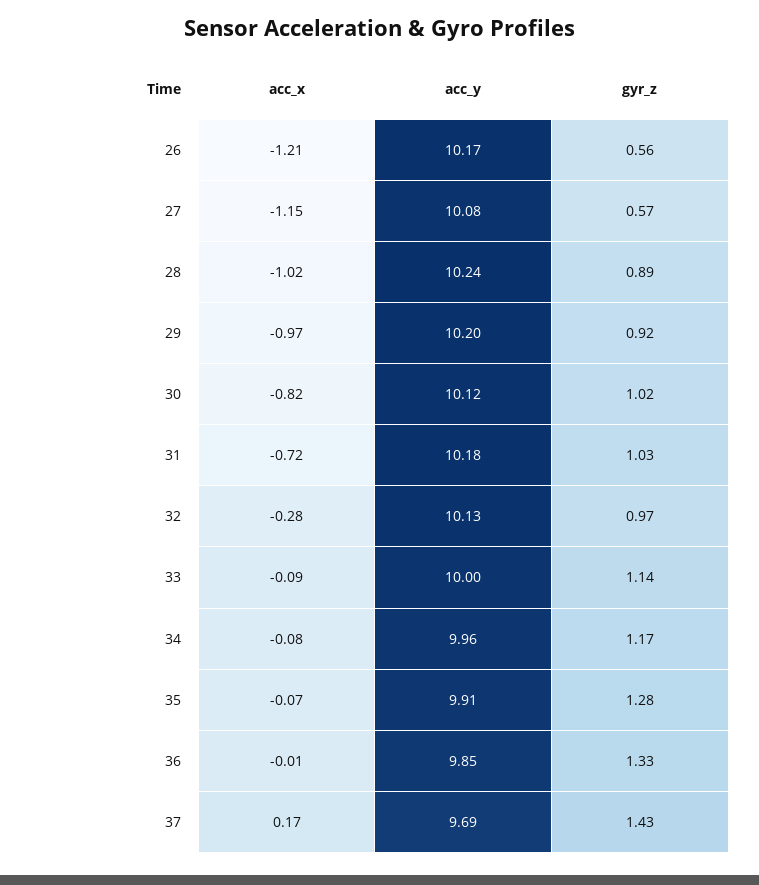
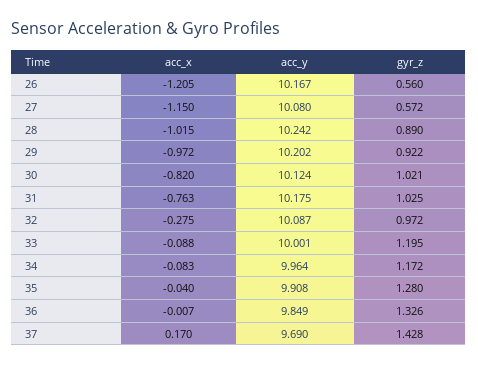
acc_x, 31: -0.72 -> -0.763
acc_y, 32: 10.13 -> 10.087
gyr_z, 33: 1.14 -> 1.195
acc_x, 35: -0.07 -> -0.04

